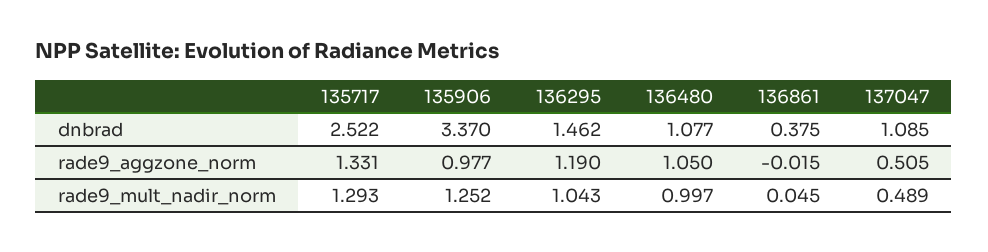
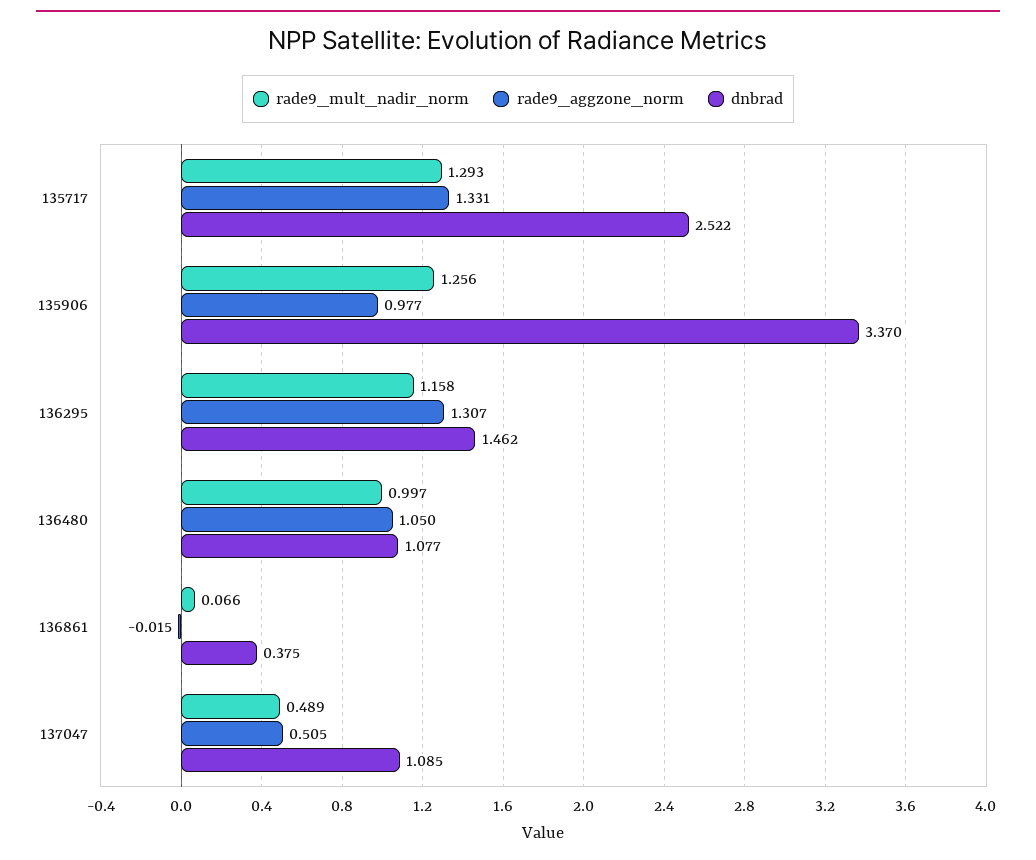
rade9_aggzone_norm, 136295: 1.19 -> 1.307
rade9_mult_nadir_norm, 135906: 1.252 -> 1.256
rade9_mult_nadir_norm, 136295: 1.043 -> 1.158
rade9_mult_nadir_norm, 136861: 0.045 -> 0.066

